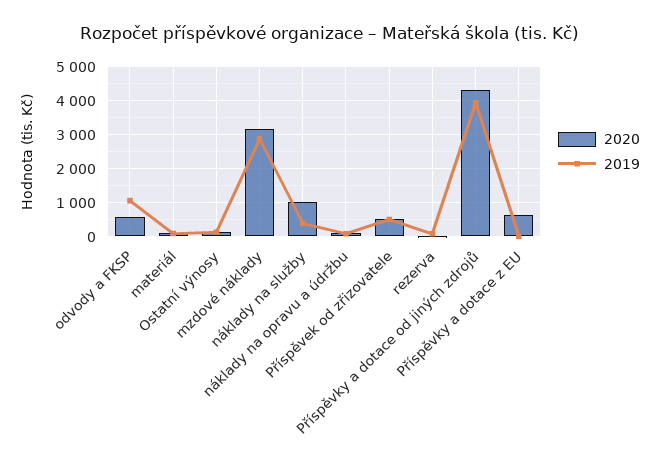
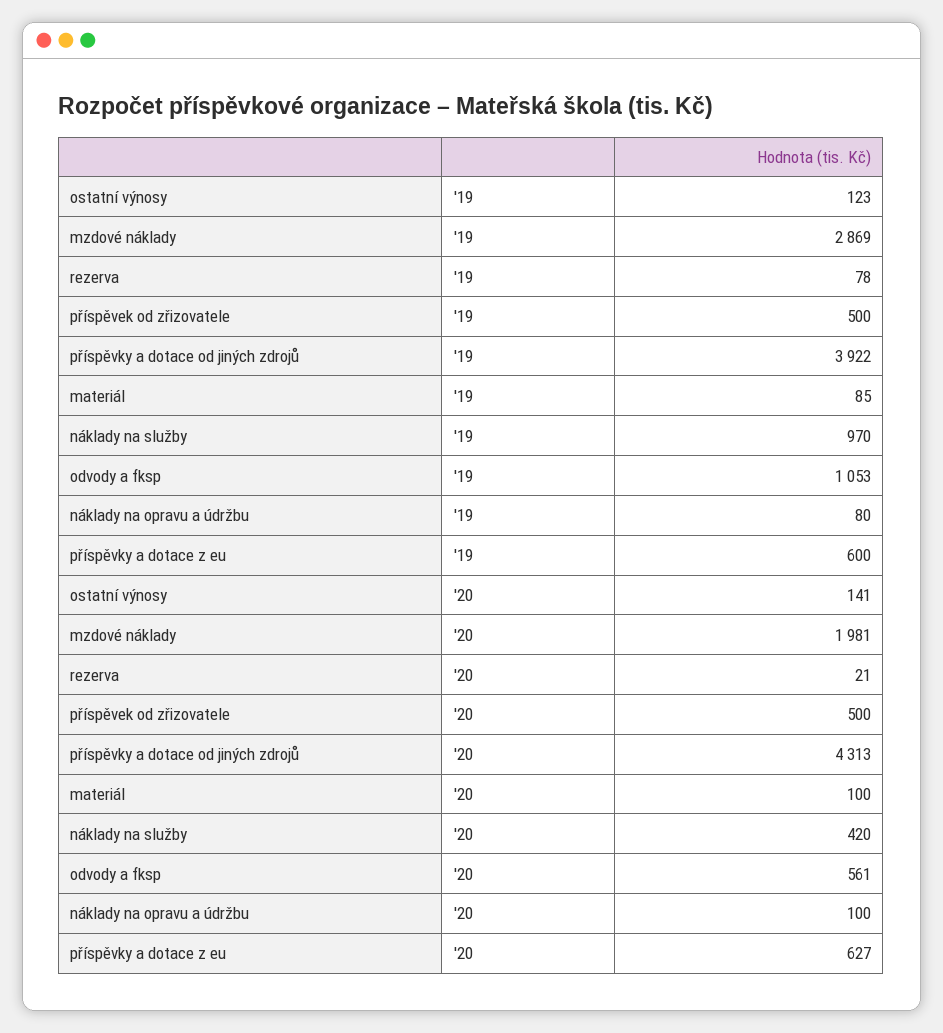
2020, mzdové náklady: 3200 -> 1981
2020, náklady na služby: 1000 -> 420
2019, náklady na služby: 400 -> 970
2019, Příspěvky a dotace z EU: 0 -> 600

